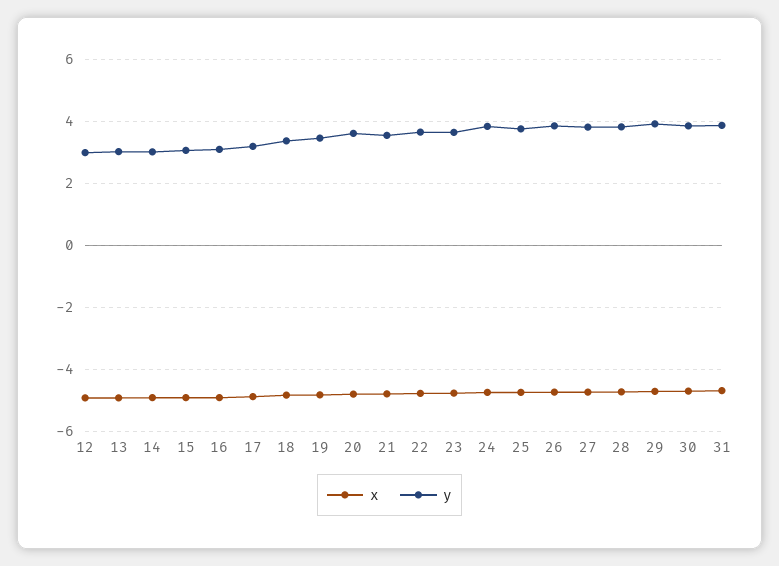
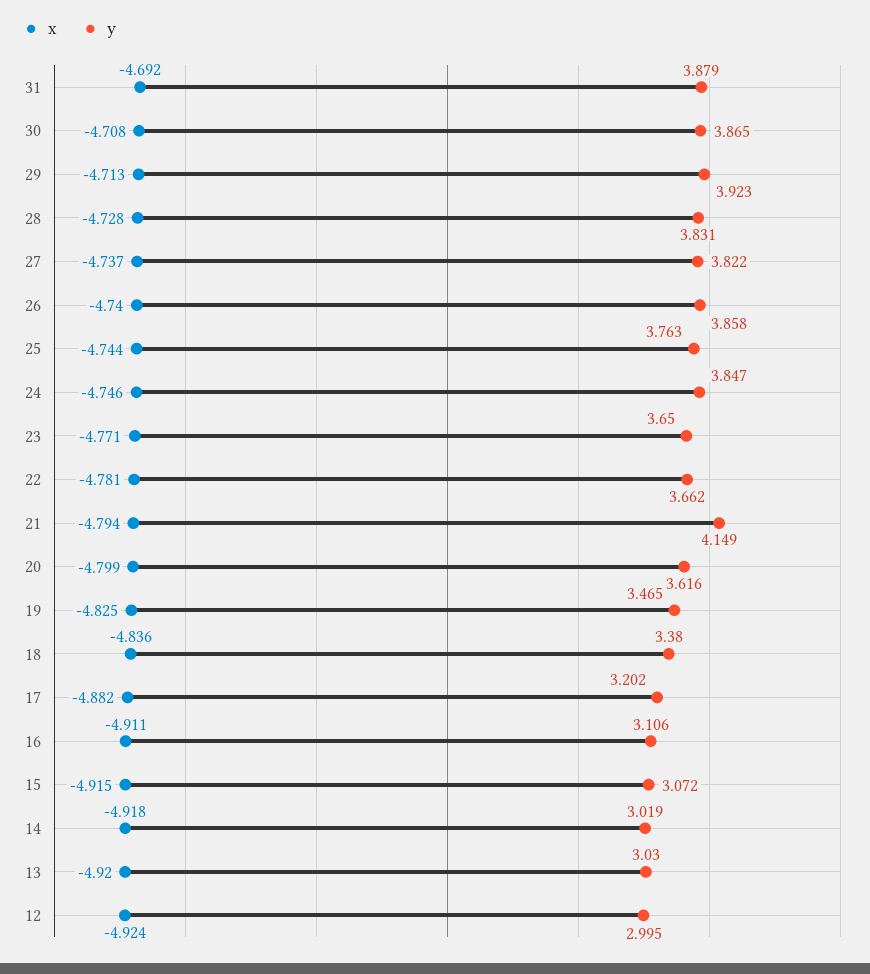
y, 21: 3.6 -> 4.149

